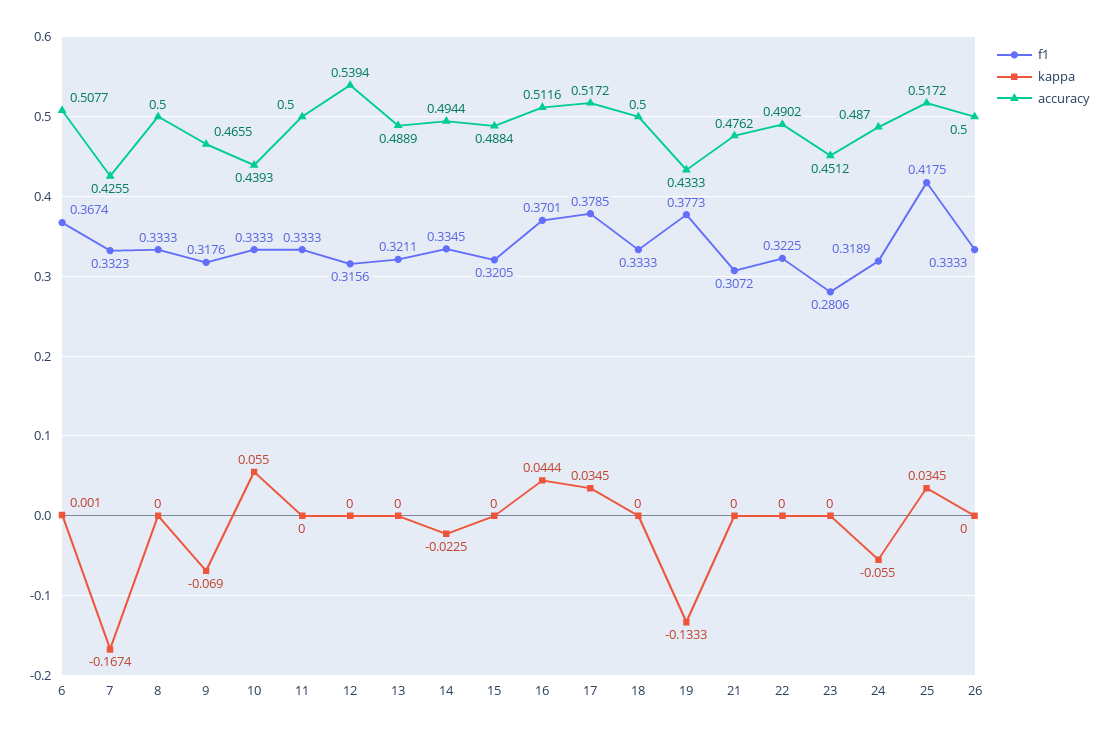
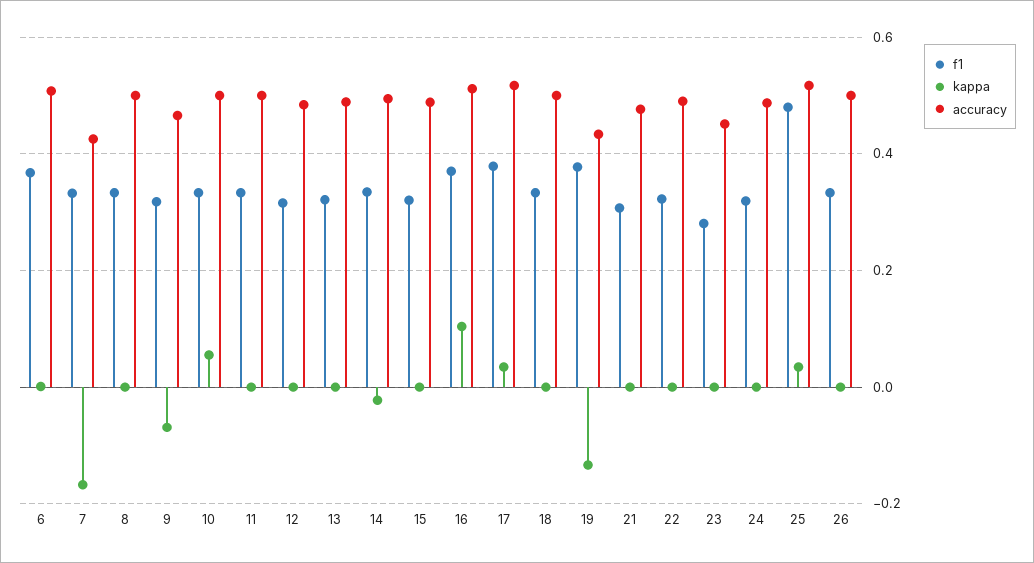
accuracy, 10: 0.4393 -> 0.5
accuracy, 12: 0.5394 -> 0.48
kappa, 16: 0.0444 -> 0.1
kappa, 24: -0.055 -> 0
f1, 25: 0.4175 -> 0.48

